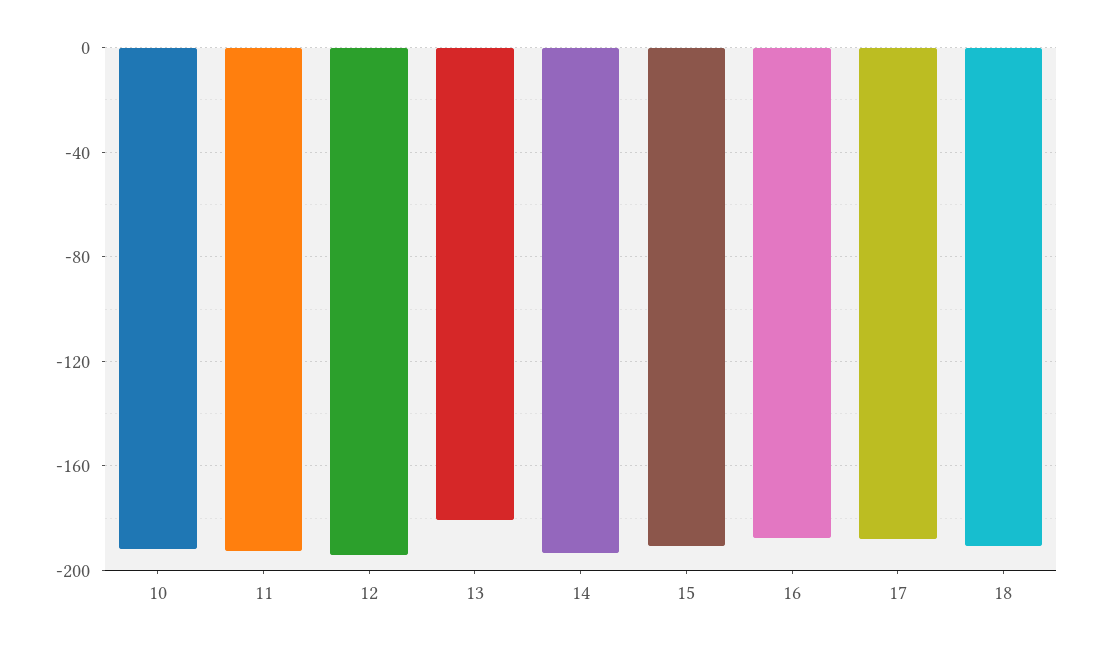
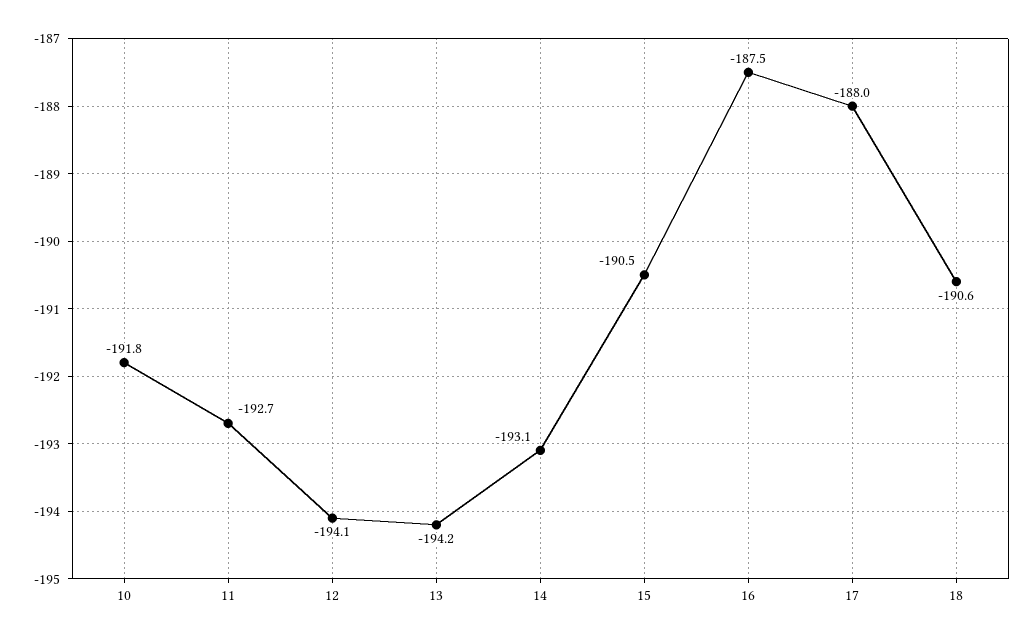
13: -180 -> -194.2

